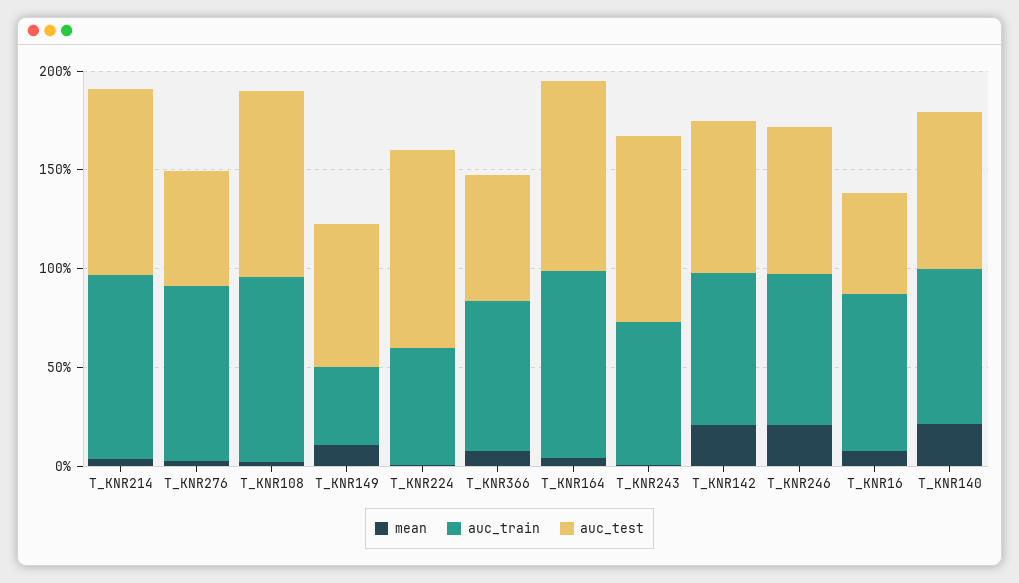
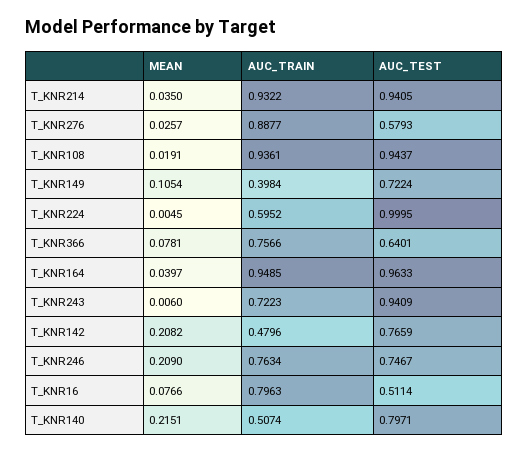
auc_train, T_KNR142: 0.8 -> 0.4796
auc_train, T_KNR140: 0.8 -> 0.5074

